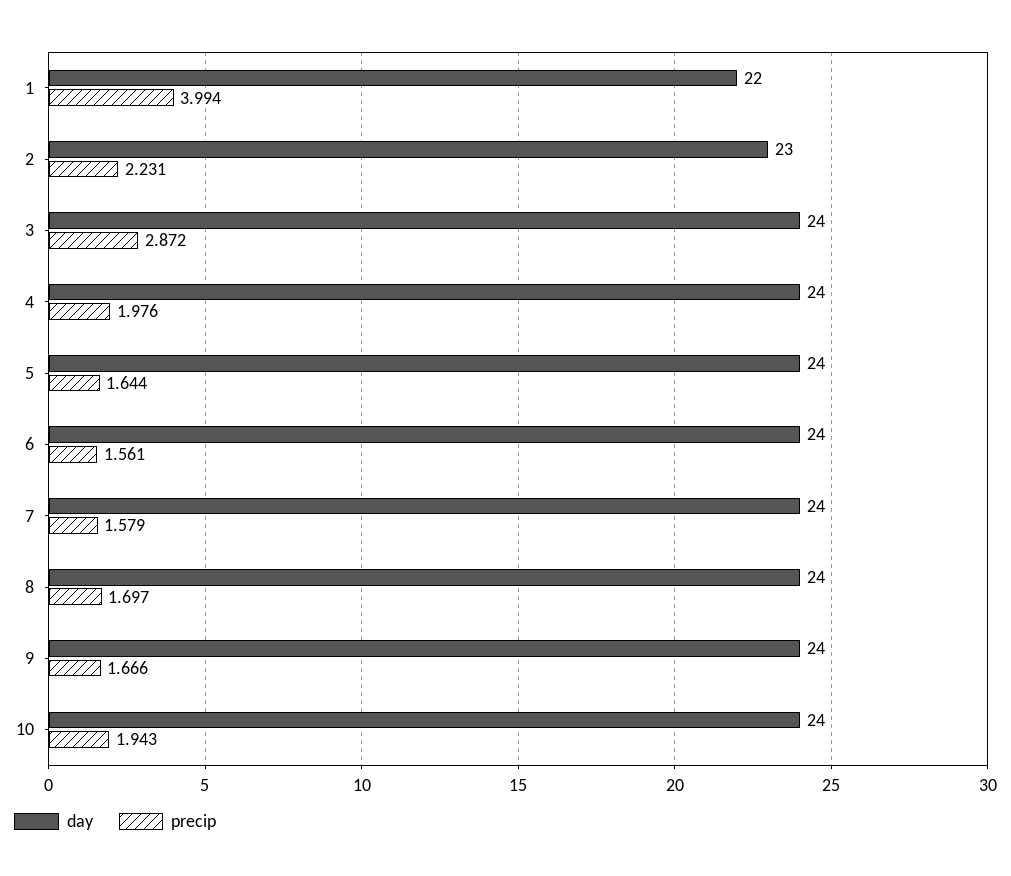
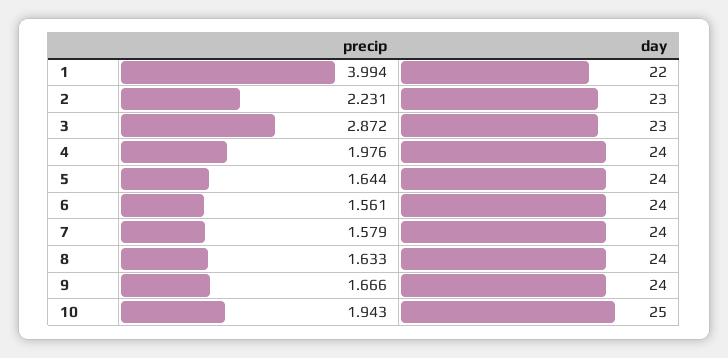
day, 3: 24 -> 23
precip, 8: 1.697 -> 1.633
day, 10: 24 -> 25

